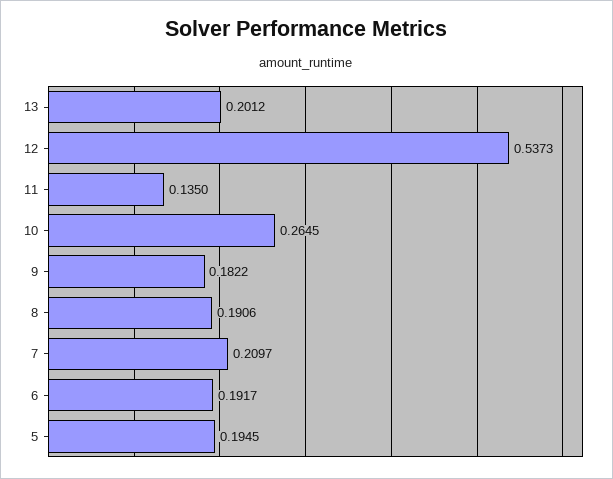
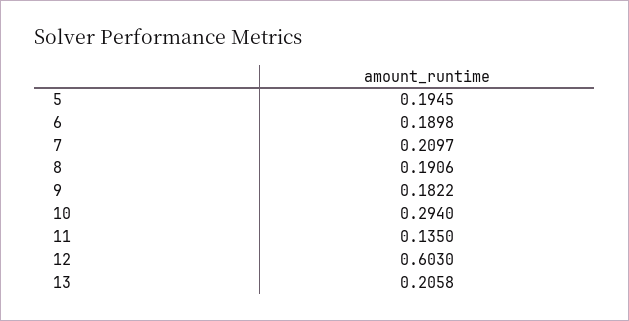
13: 0.2012 -> 0.2058
12: 0.5373 -> 0.603
10: 0.2645 -> 0.294
6: 0.1917 -> 0.1898

